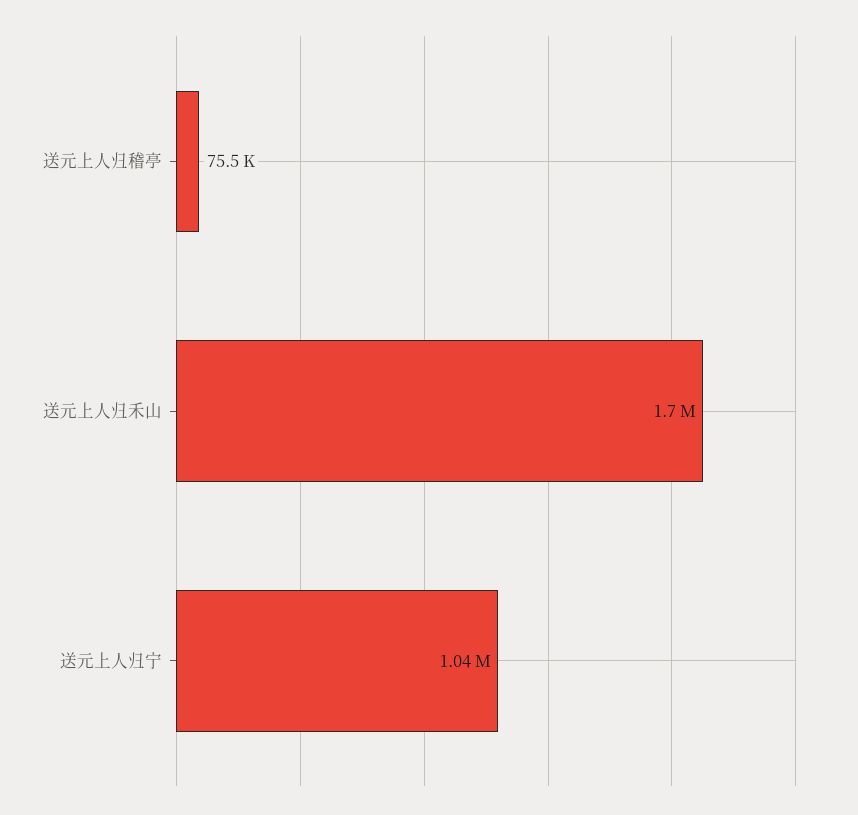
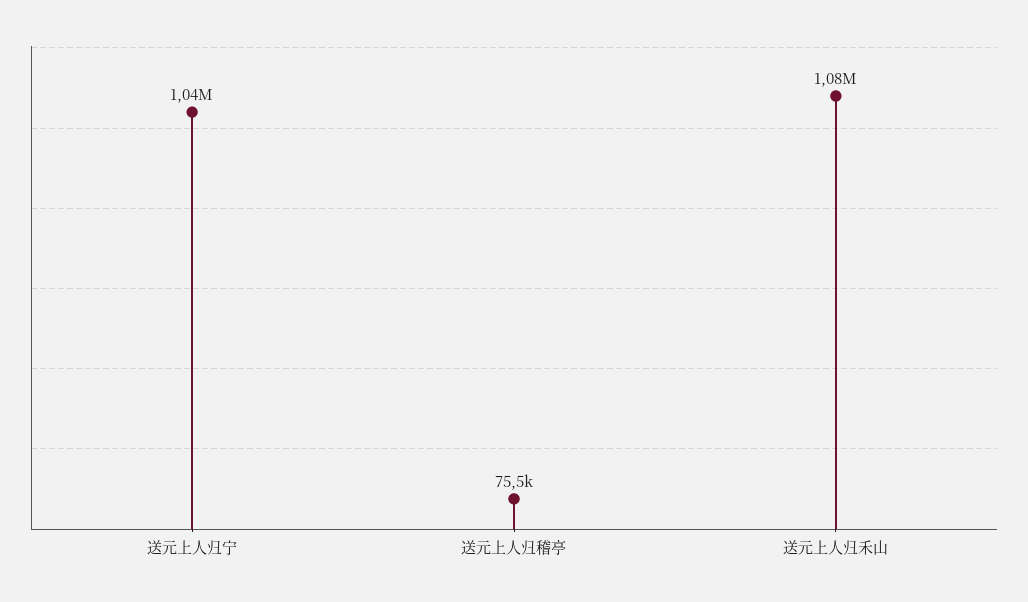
送元上人归禾山: 1700000 -> 1080000

